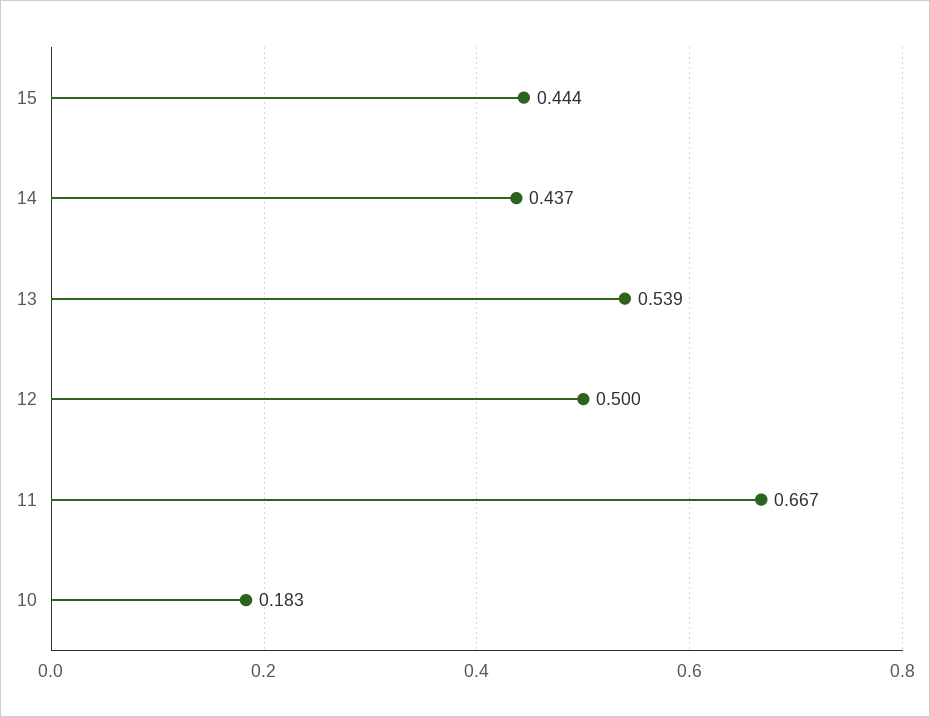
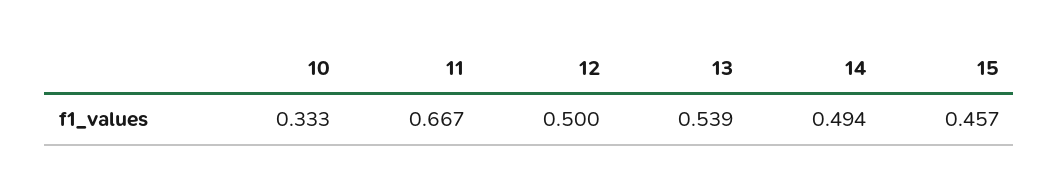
15: 0.444 -> 0.457
14: 0.437 -> 0.494
10: 0.183 -> 0.333

